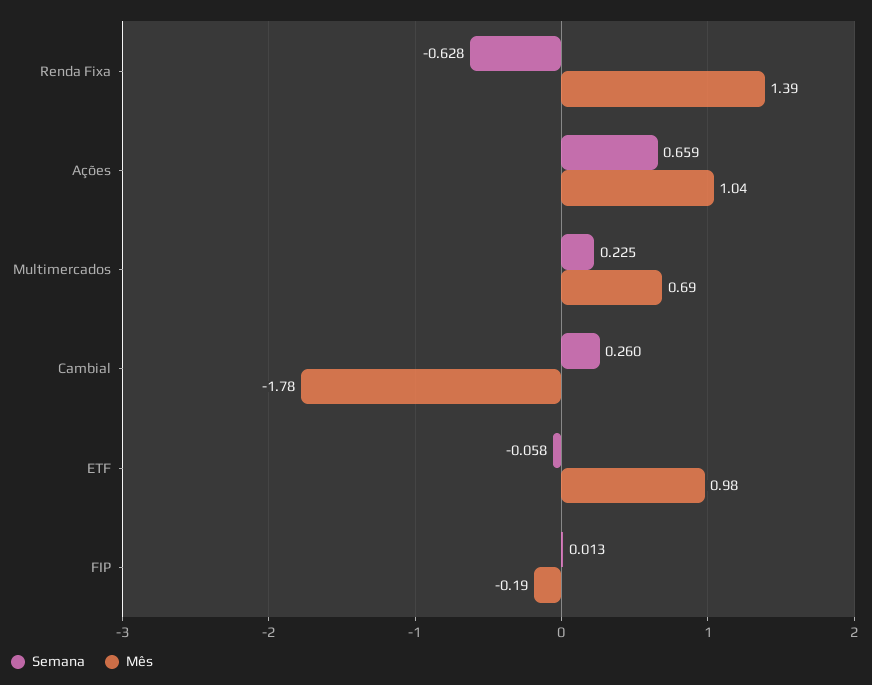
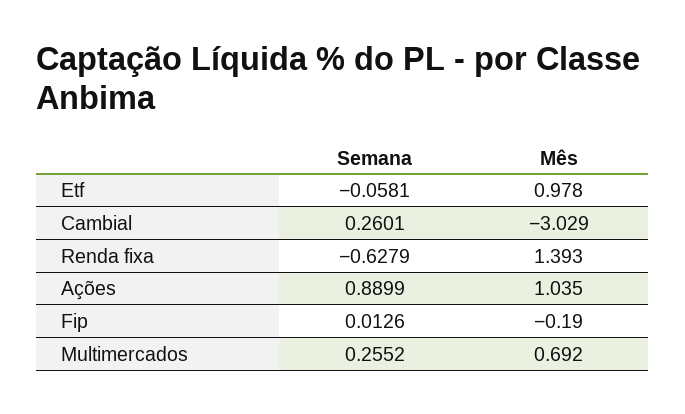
Semana, Ações: 0.659 -> 0.8899
Semana, Multimercados: 0.225 -> 0.2552
Mês, Cambial: -1.78 -> -3.029

